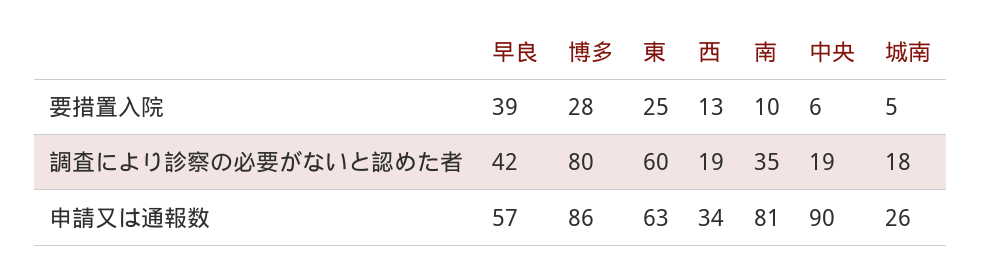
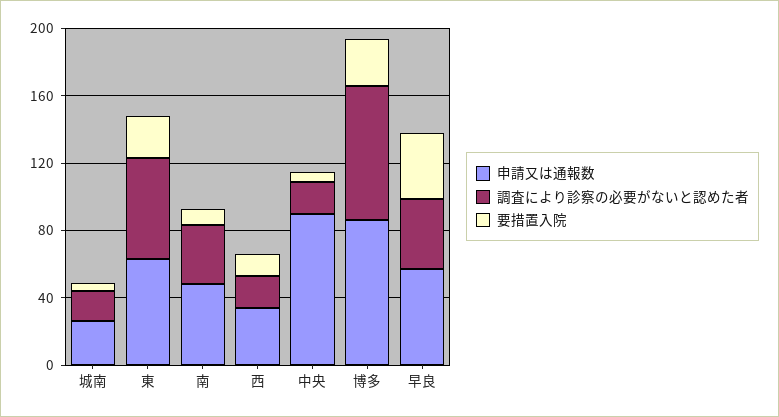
申請又は通報数, 南: 81 -> 50

